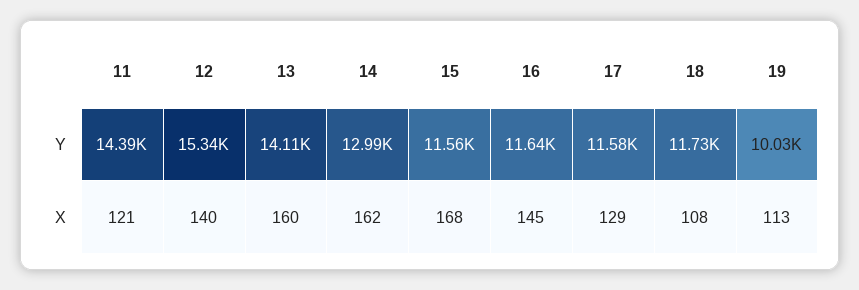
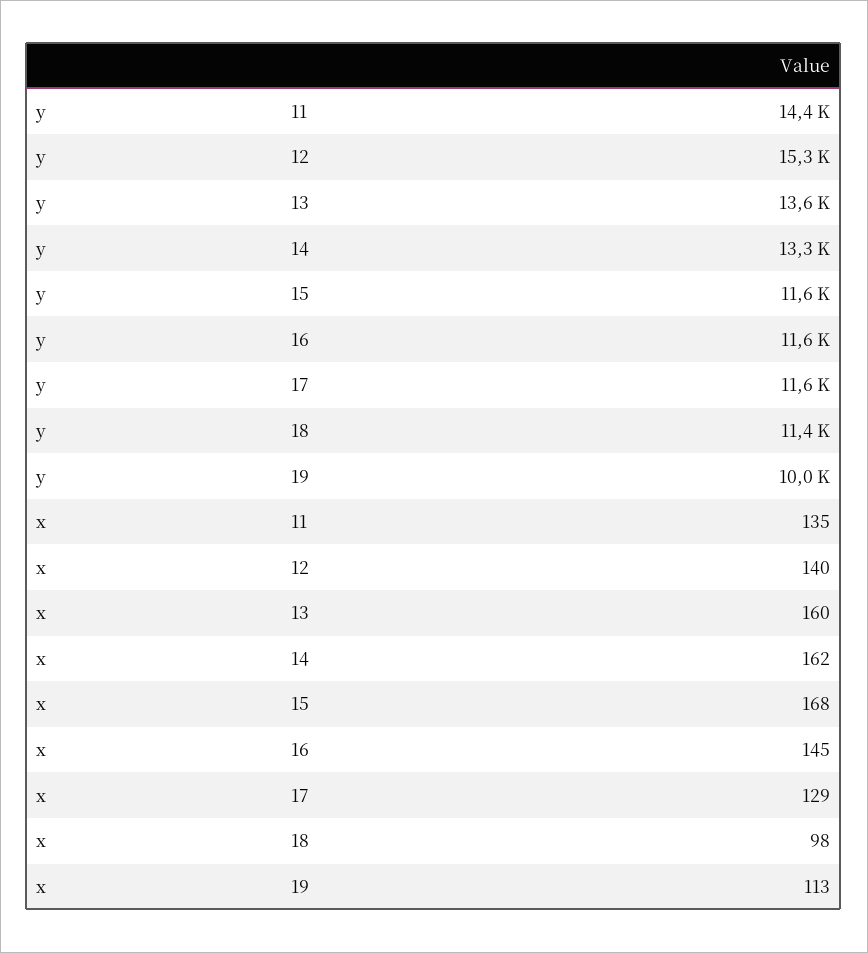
13, Y: 14110 -> 13600
14, Y: 12990 -> 13300
18, Y: 11730 -> 11400
11, X: 121 -> 135
18, X: 108 -> 98

